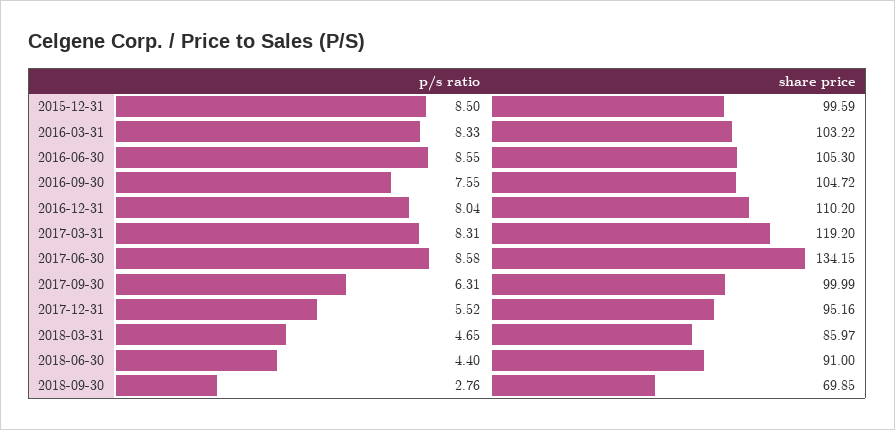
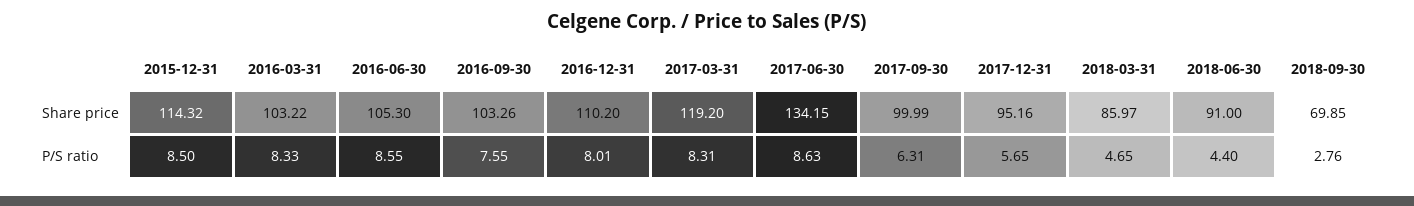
share price, 2015-12-31: 99.59 -> 114.32
share price, 2016-09-30: 104.72 -> 103.26
p/s ratio, 2016-12-31: 8.04 -> 8.01
p/s ratio, 2017-06-30: 8.58 -> 8.63
p/s ratio, 2017-12-31: 5.52 -> 5.65

